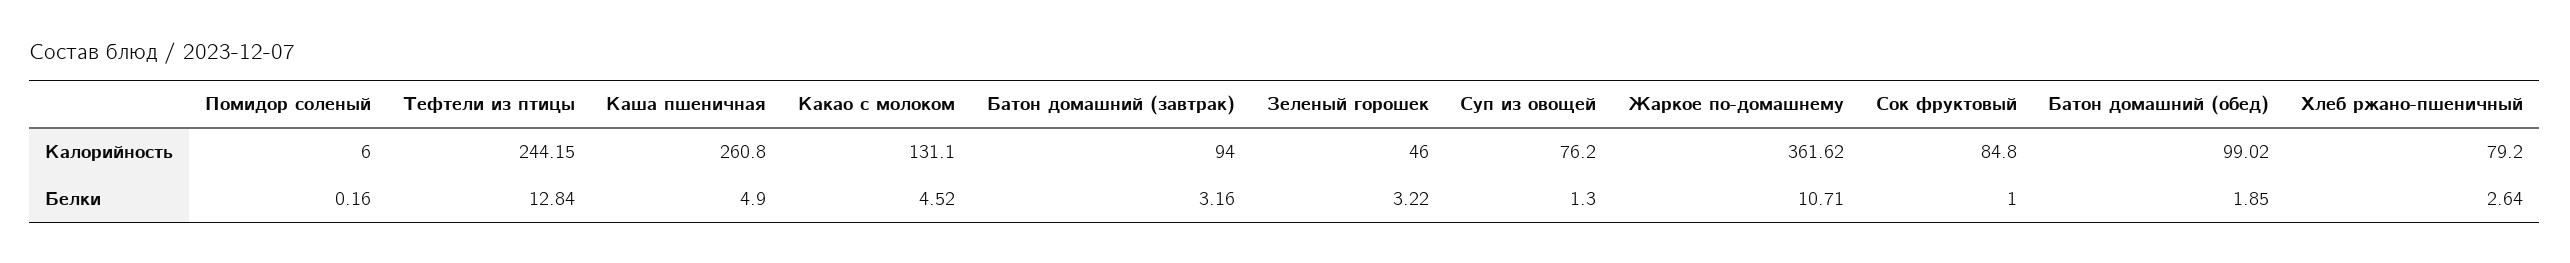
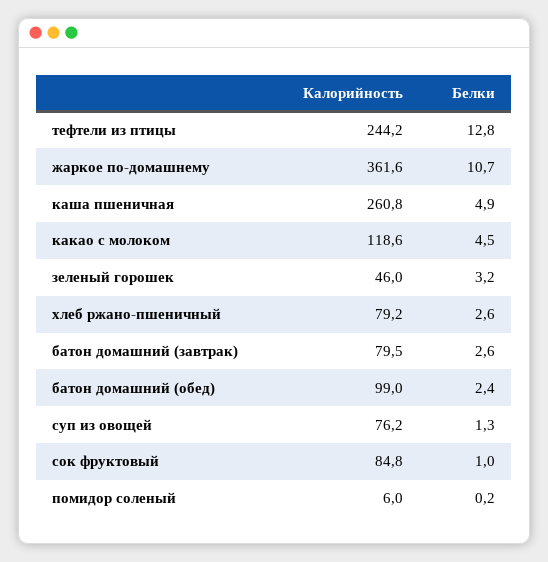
Какао с молоком, Калорийность: 131.1 -> 118.6
Батон домашний (завтрак), Калорийность: 94 -> 79.5
Батон домашний (завтрак), Белки: 3.16 -> 2.6
Батон домашний (обед), Белки: 1.85 -> 2.4

